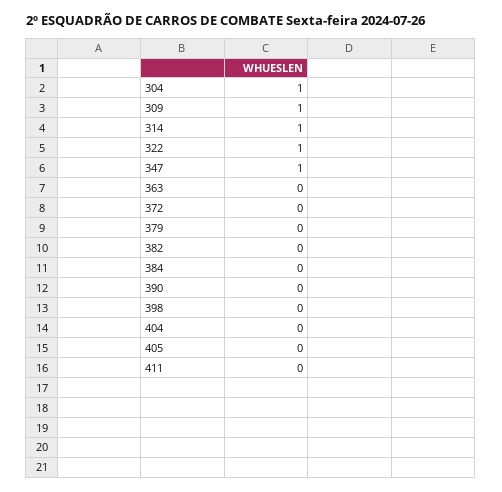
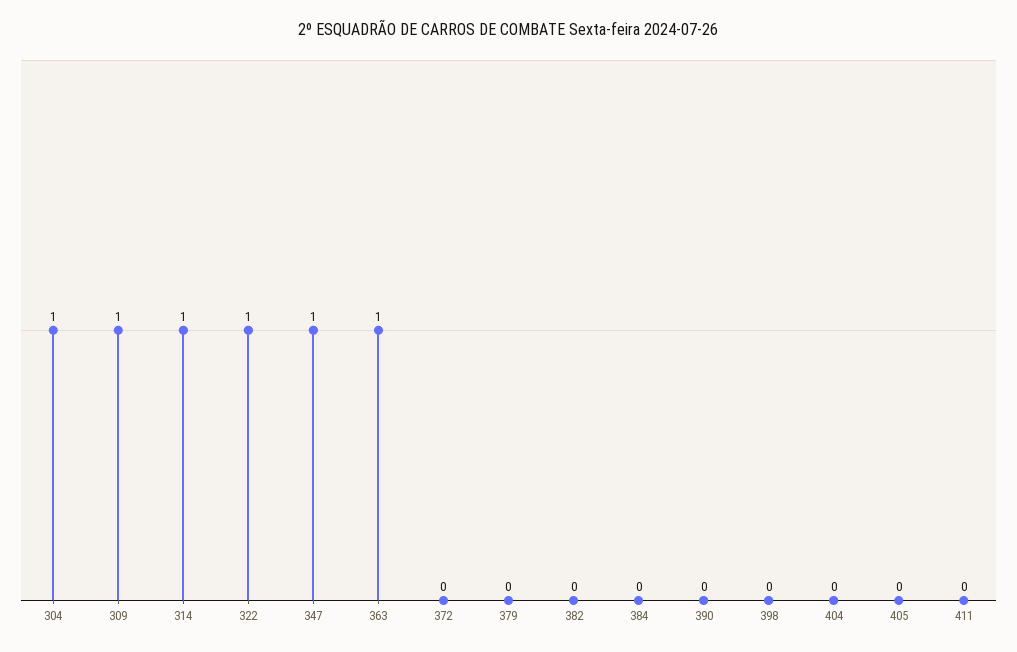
363: 0 -> 1

